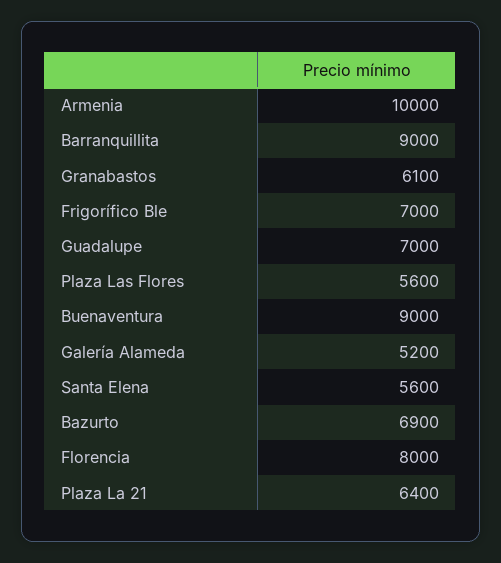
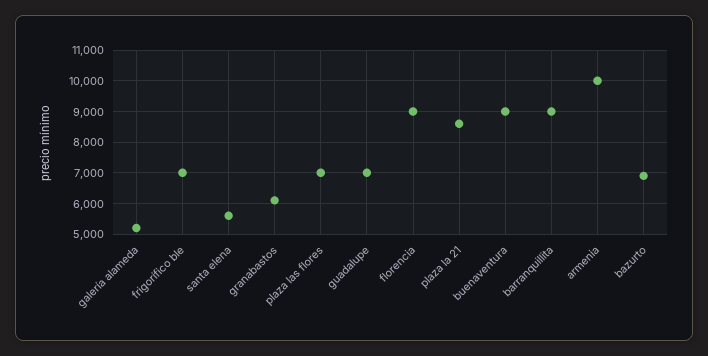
Plaza Las Flores: 5600 -> 7000
Florencia: 8000 -> 9000
Plaza La 21: 6400 -> 8600

